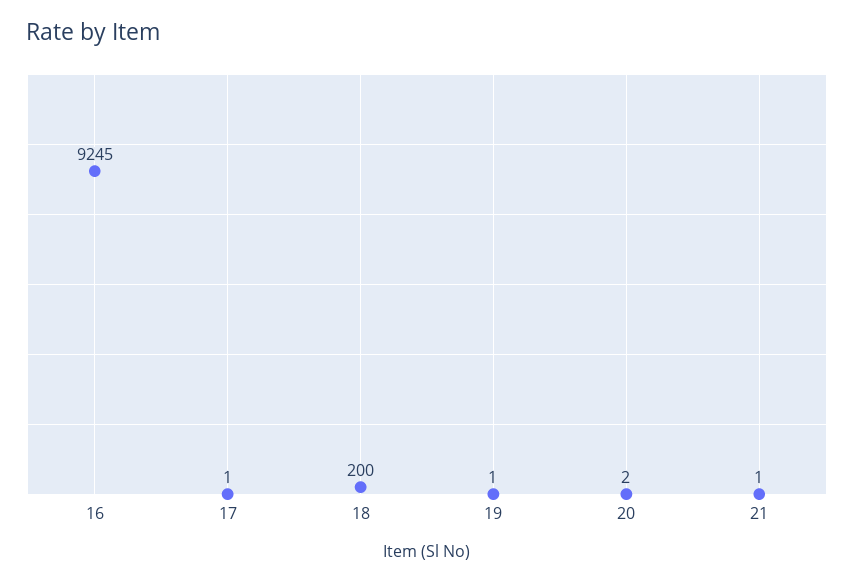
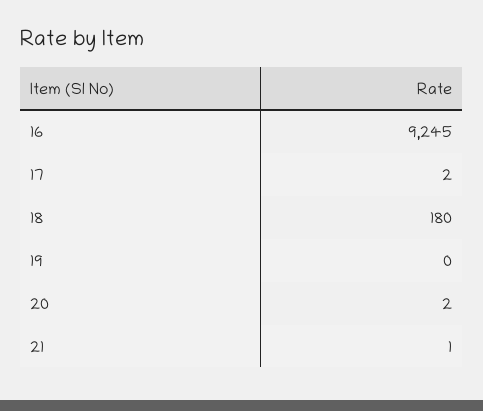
17: 1 -> 2
18: 200 -> 180
19: 1 -> 0

